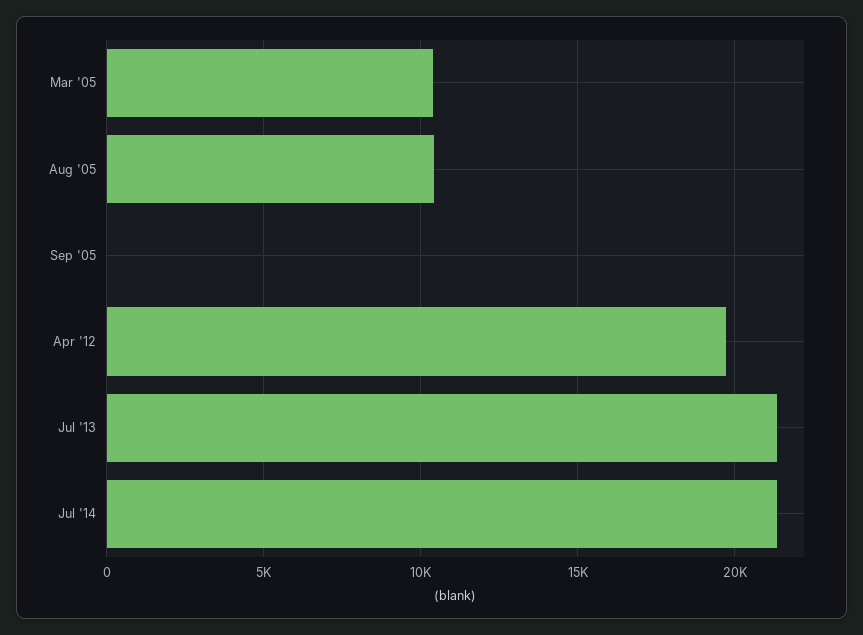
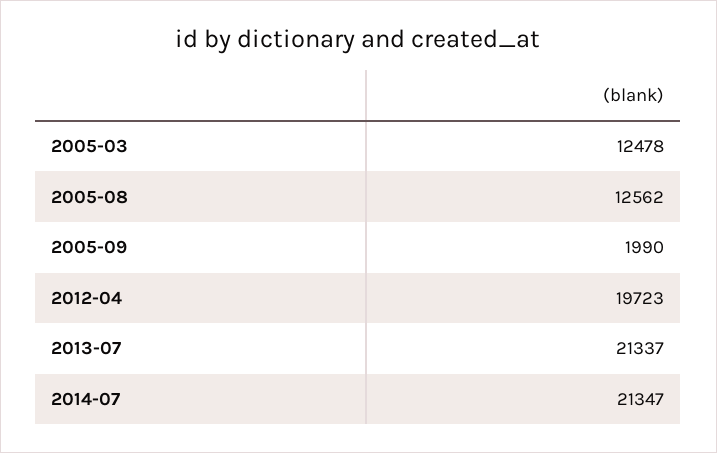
Mar '05: 10500 -> 12478
Aug '05: 10500 -> 12562
Sep '05: 0 -> 1990

